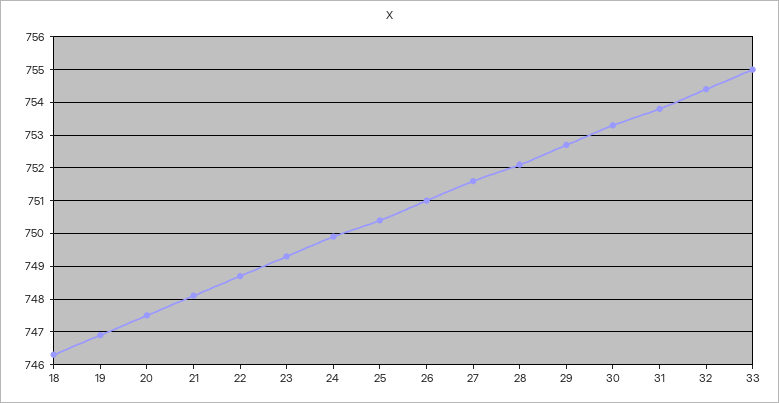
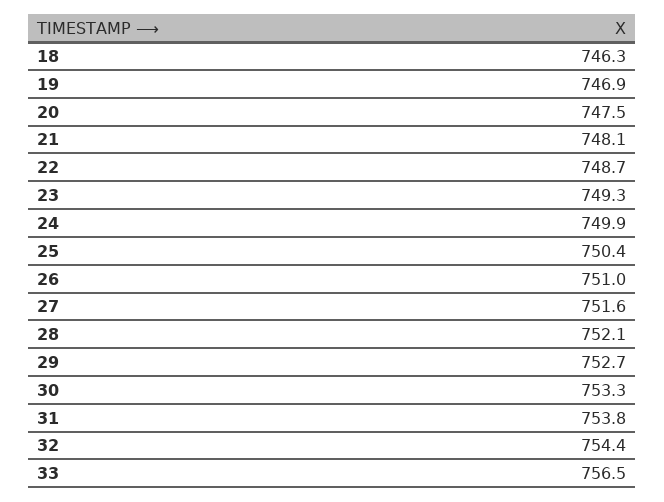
33: 755 -> 756.5

